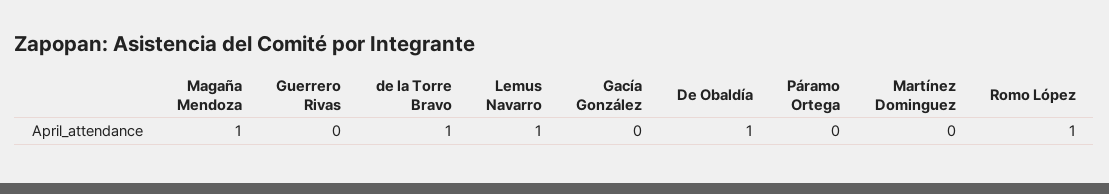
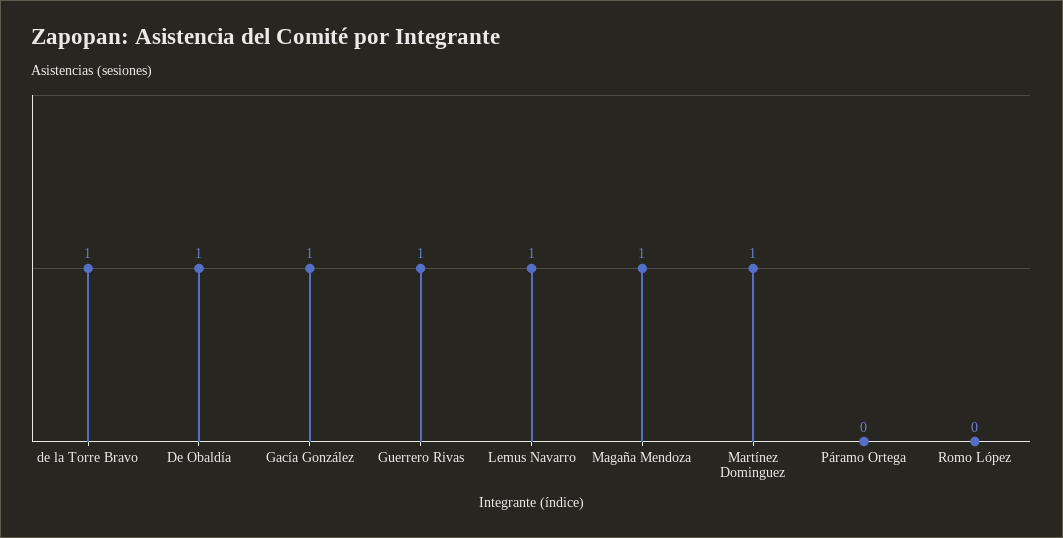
Guerrero Rivas: 0 -> 1
Gacía González: 0 -> 1
Martínez Dominguez: 0 -> 1
Romo López: 1 -> 0

